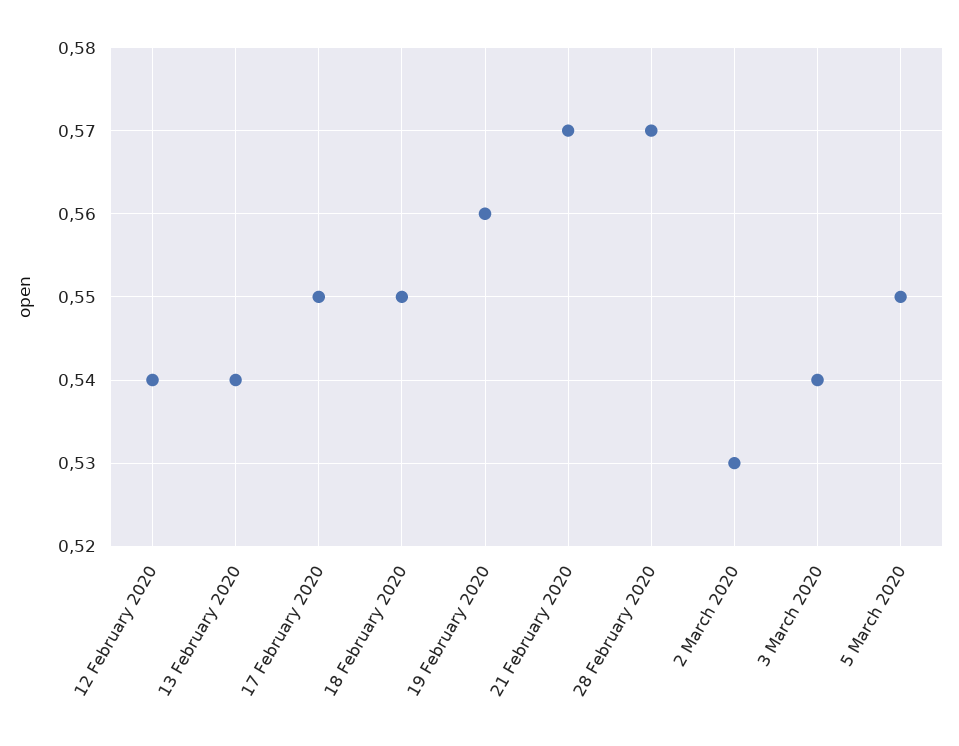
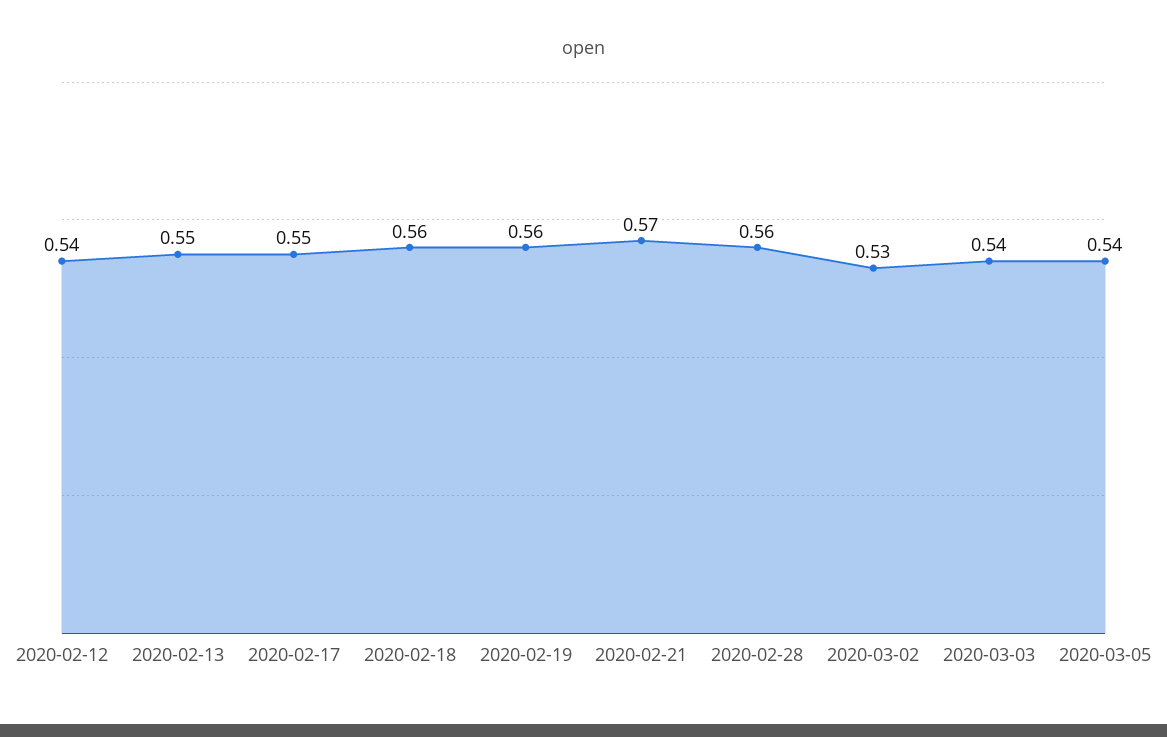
13 February 2020: 0.54 -> 0.55
18 February 2020: 0.55 -> 0.56
28 February 2020: 0.57 -> 0.56
5 March 2020: 0.55 -> 0.54

